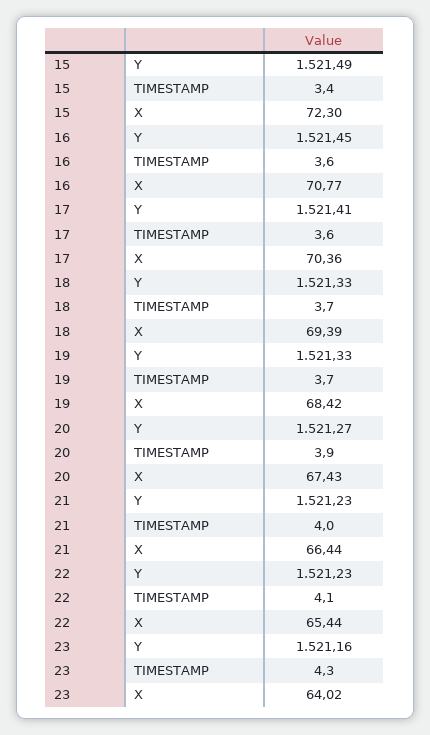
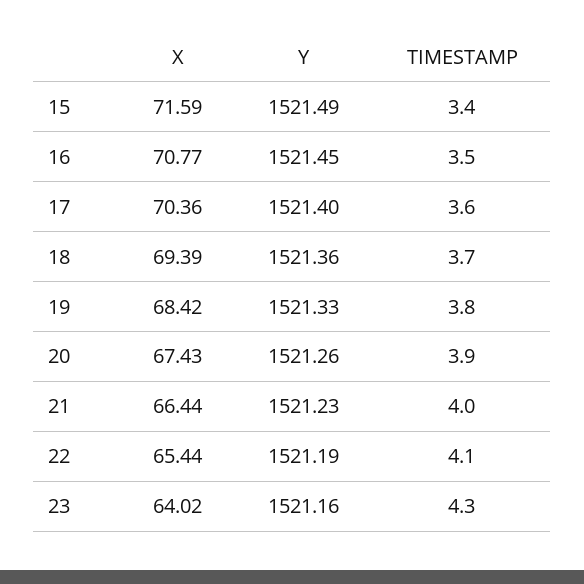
15, X: 72.3 -> 71.59
16, TIMESTAMP: 3.6 -> 3.5
17, Y: 1521.41 -> 1521.4
18, Y: 1521.33 -> 1521.36
19, TIMESTAMP: 3.7 -> 3.8
20, Y: 1521.27 -> 1521.26
22, Y: 1521.23 -> 1521.19

